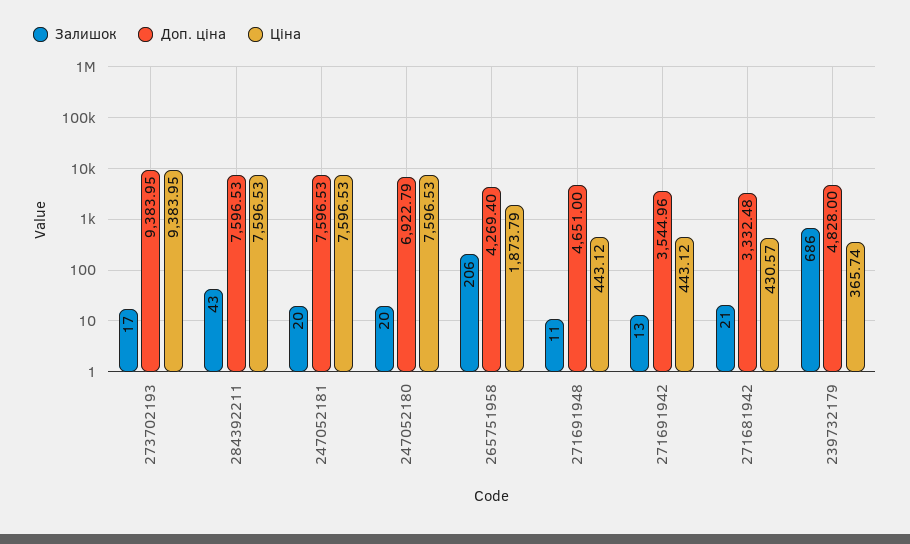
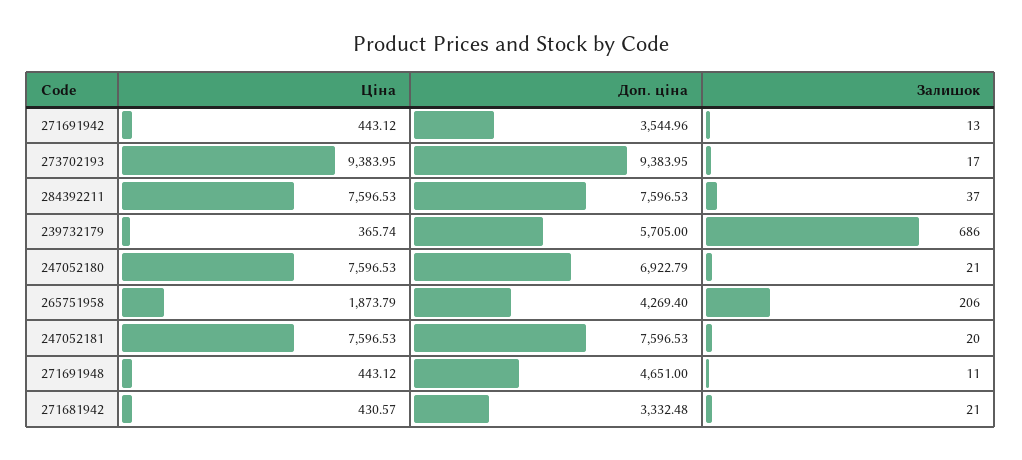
Залишок, 284392211: 43 -> 37
Залишок, 247052180: 20 -> 21
Доп. ціна, 239732179: 4828 -> 5705

